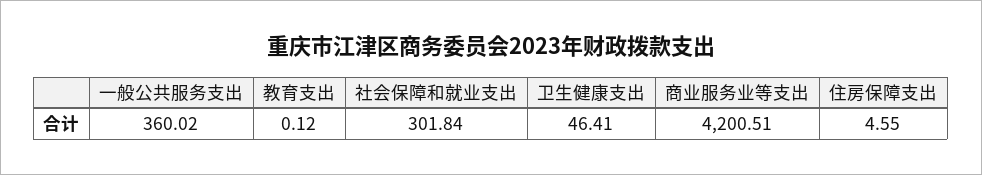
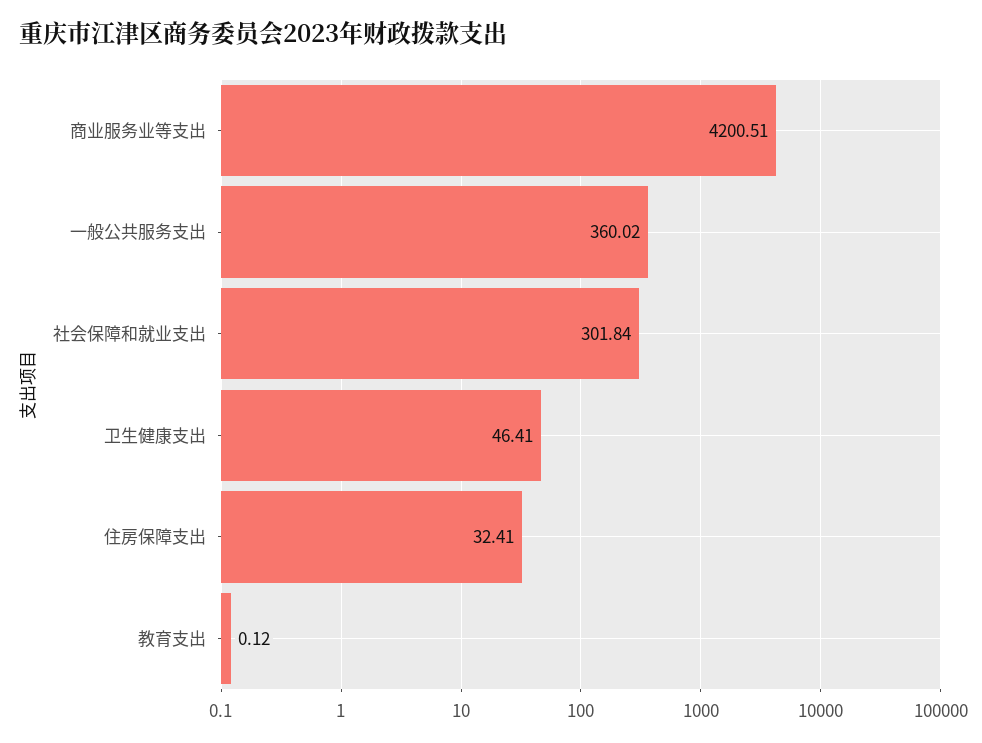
住房保障支出: 4.55 -> 32.41

